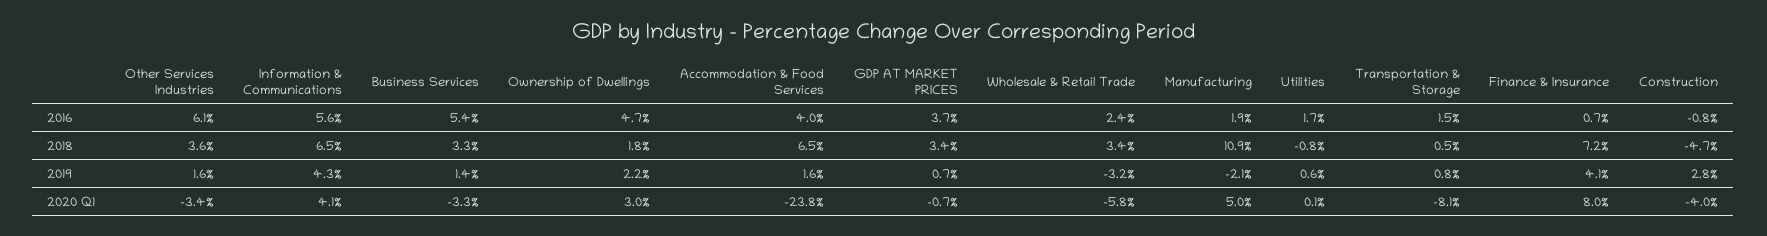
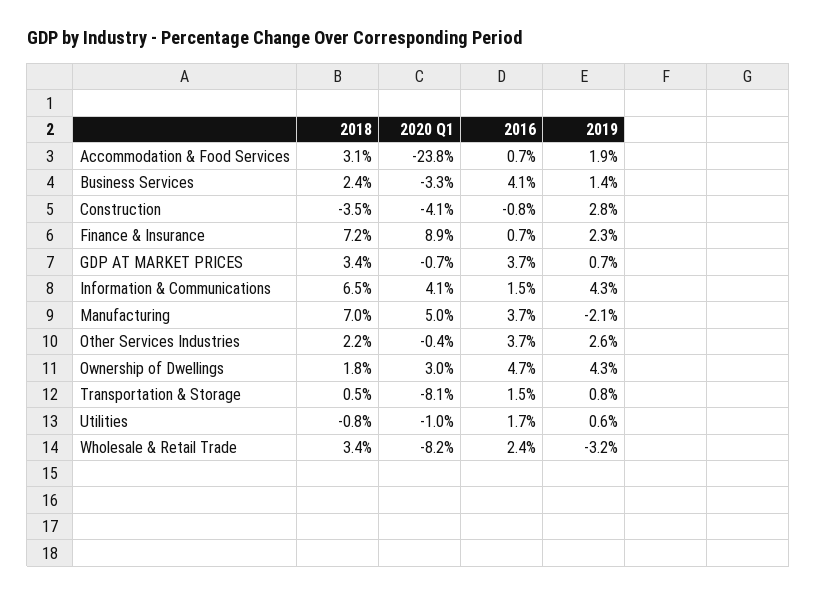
Other Services Industries, 2016: 6.1 -> 3.7
Information & Communications, 2016: 5.6 -> 1.5
Business Services, 2016: 5.4 -> 4.1
Accommodation & Food Services, 2016: 4 -> 0.7
Manufacturing, 2016: 1.9 -> 3.7
Other Services Industries, 2018: 3.6 -> 2.2
Business Services, 2018: 3.3 -> 2.4
Accommodation & Food Services, 2018: 6.5 -> 3.1
Manufacturing, 2018: 10.9 -> 7
Construction, 2018: -4.7 -> -3.5
Other Services Industries, 2019: 1.6 -> 2.6
Ownership of Dwellings, 2019: 2.2 -> 4.3
Accommodation & Food Services, 2019: 1.6 -> 1.9
Finance & Insurance, 2019: 4.1 -> 2.3
Other Services Industries, 2020 Q1: -3.4 -> -0.4
Wholesale & Retail Trade, 2020 Q1: -5.8 -> -8.2
Utilities, 2020 Q1: 0.1 -> -1
Finance & Insurance, 2020 Q1: 8 -> 8.9
Construction, 2020 Q1: -4 -> -4.1

